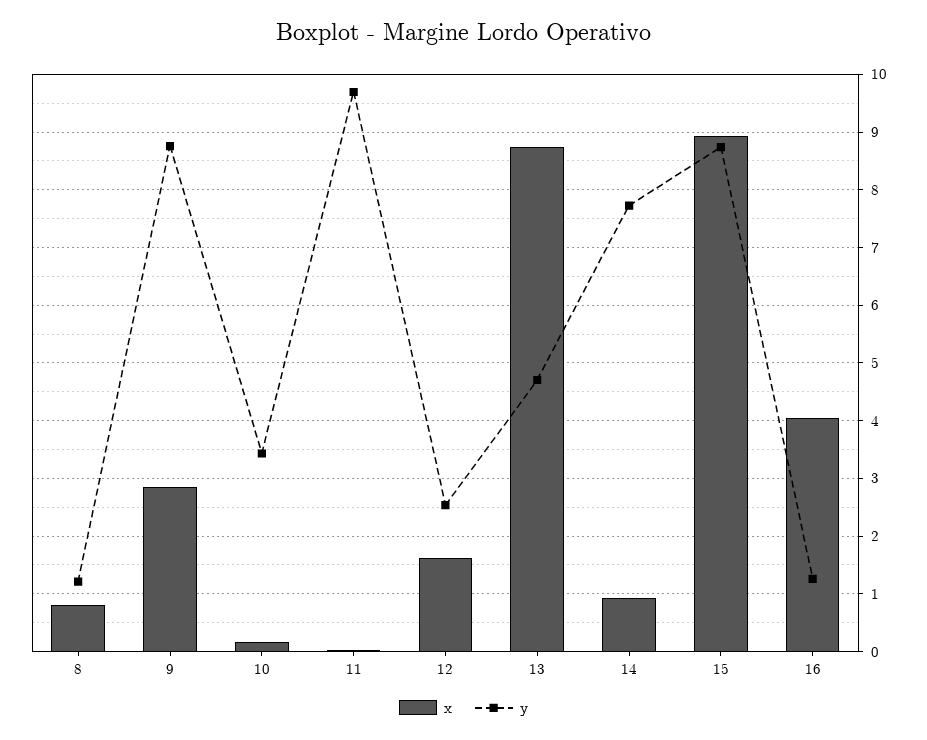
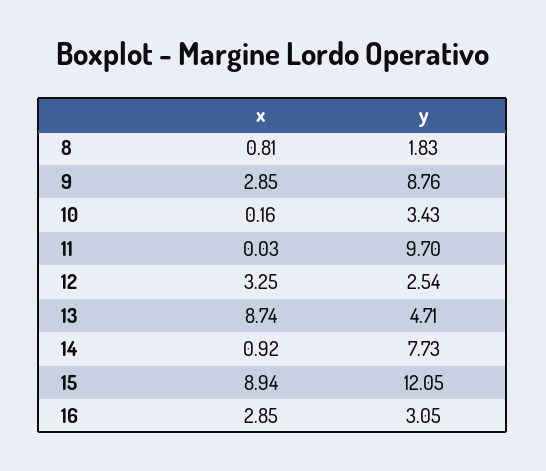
y, 8: 1.2 -> 1.83
x, 12: 1.6 -> 3.25
y, 15: 8.8 -> 12.05
x, 16: 4 -> 2.85
y, 16: 1.2 -> 3.05

